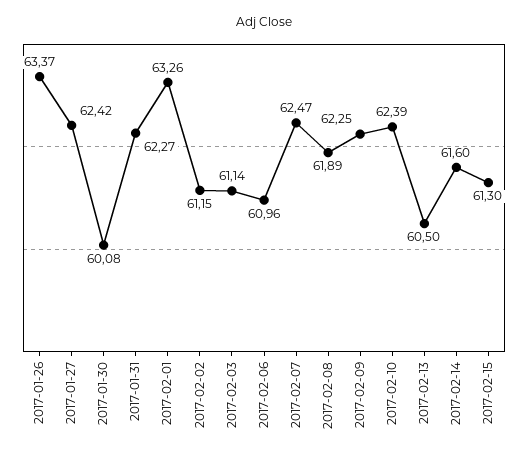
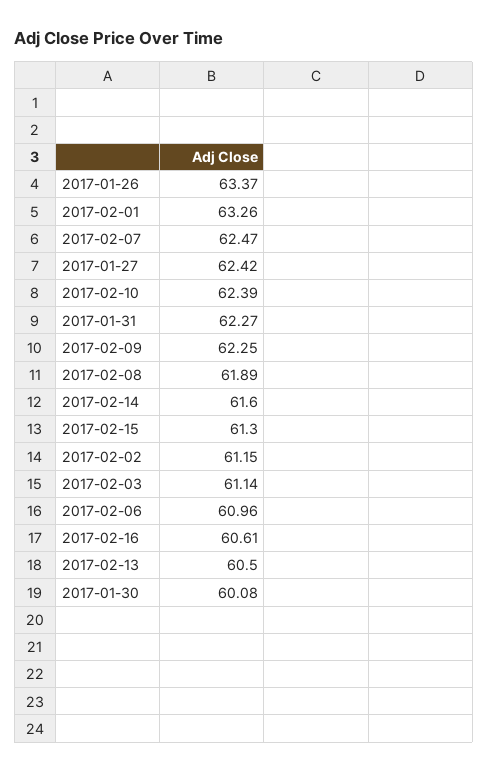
2017-02-16: none -> 60.61

